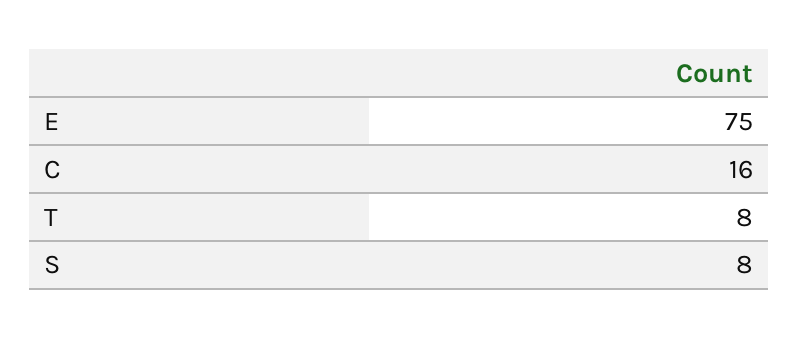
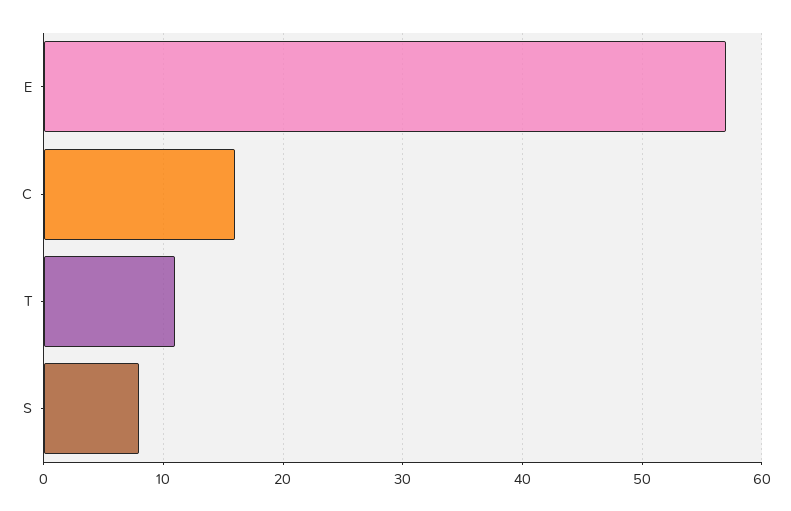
E: 75 -> 57
T: 8 -> 11

